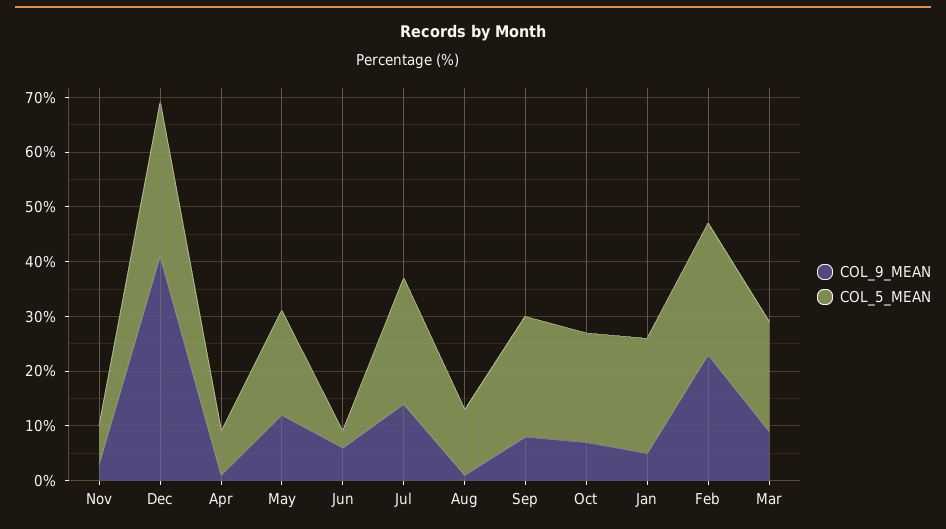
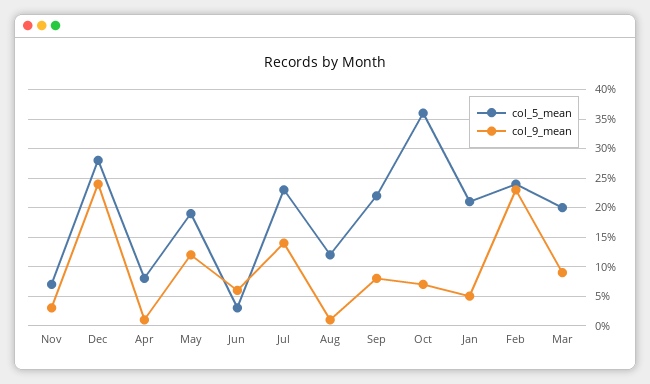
COL_9_MEAN, Dec: 40 -> 25
COL_5_MEAN, Oct: 20 -> 35

